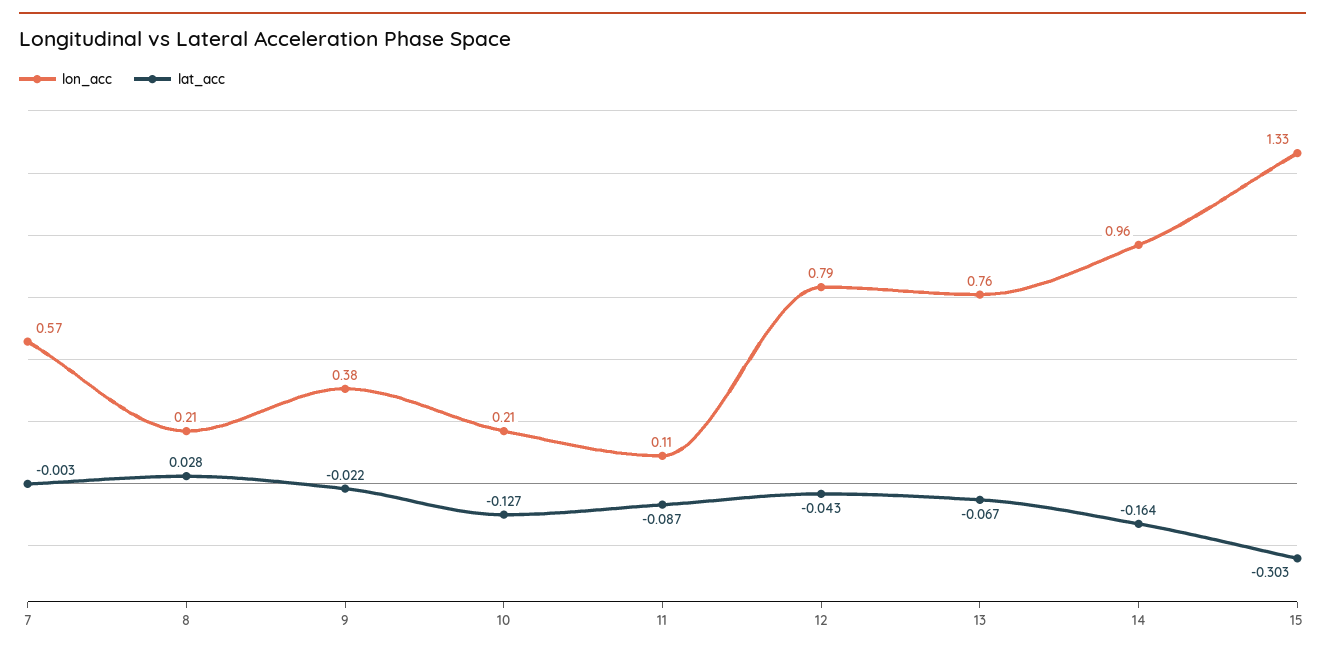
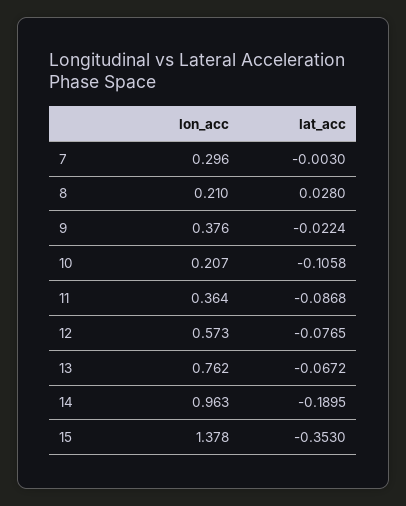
lon_acc, 7: 0.57 -> 0.296
lat_acc, 10: -0.127 -> -0.1058
lon_acc, 11: 0.11 -> 0.364
lon_acc, 12: 0.79 -> 0.573
lat_acc, 12: -0.043 -> -0.0765
lat_acc, 14: -0.164 -> -0.1895
lon_acc, 15: 1.33 -> 1.378
lat_acc, 15: -0.303 -> -0.353

